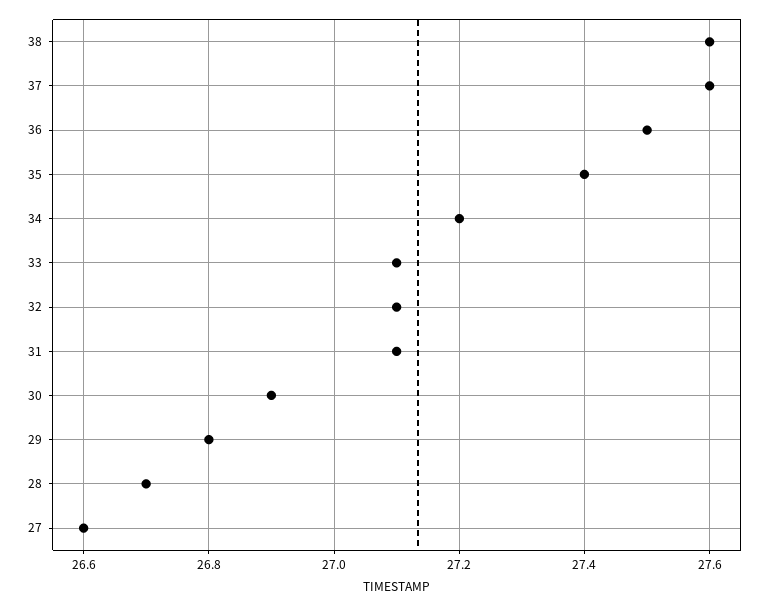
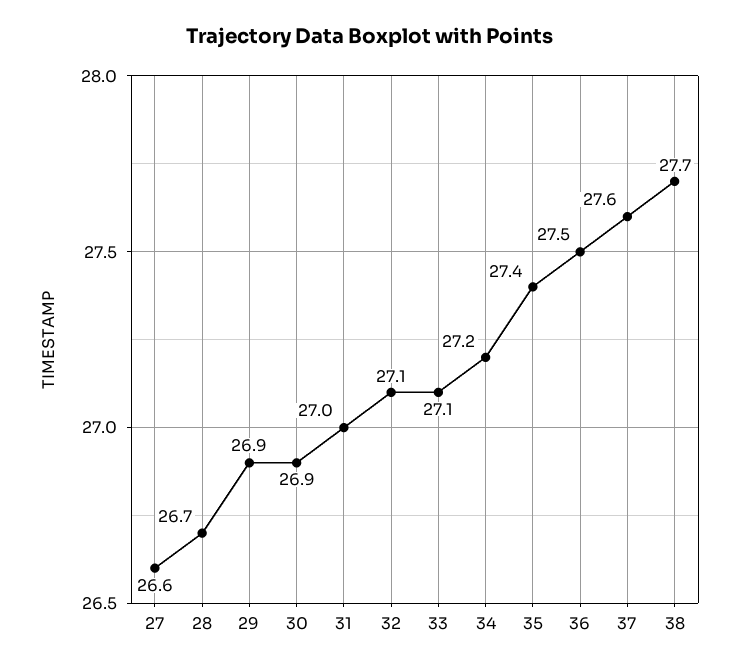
38: 27.6 -> 27.7
31: 27.1 -> 27
29: 26.8 -> 26.9

